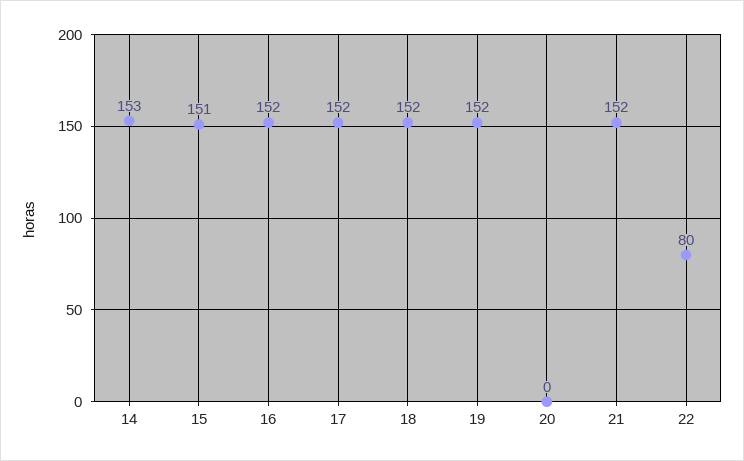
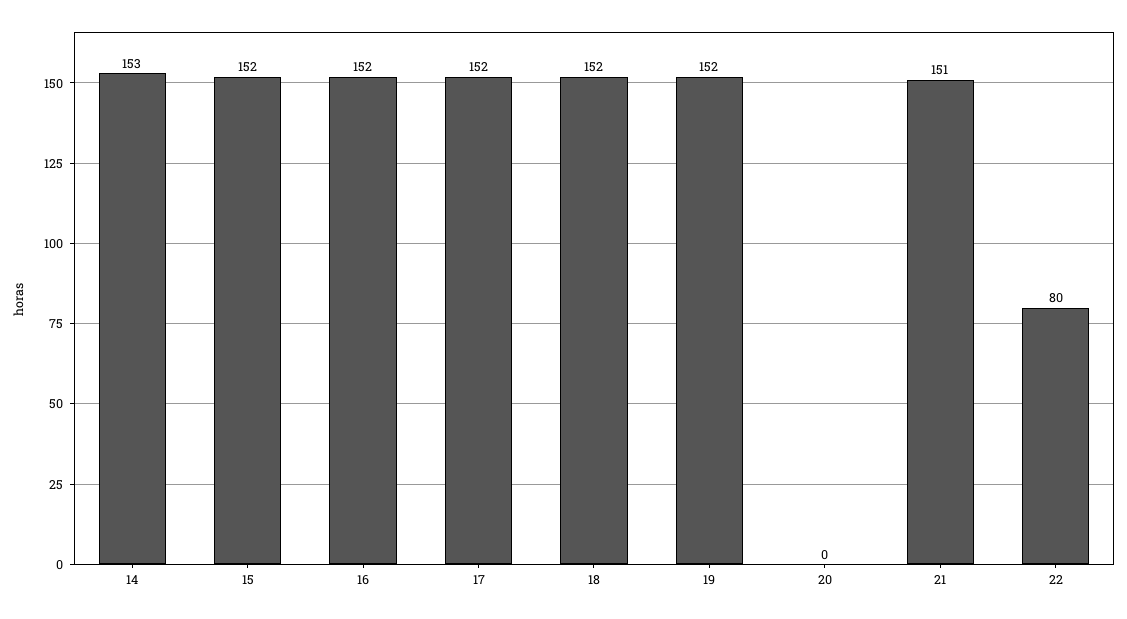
15: 151 -> 152
21: 152 -> 151

